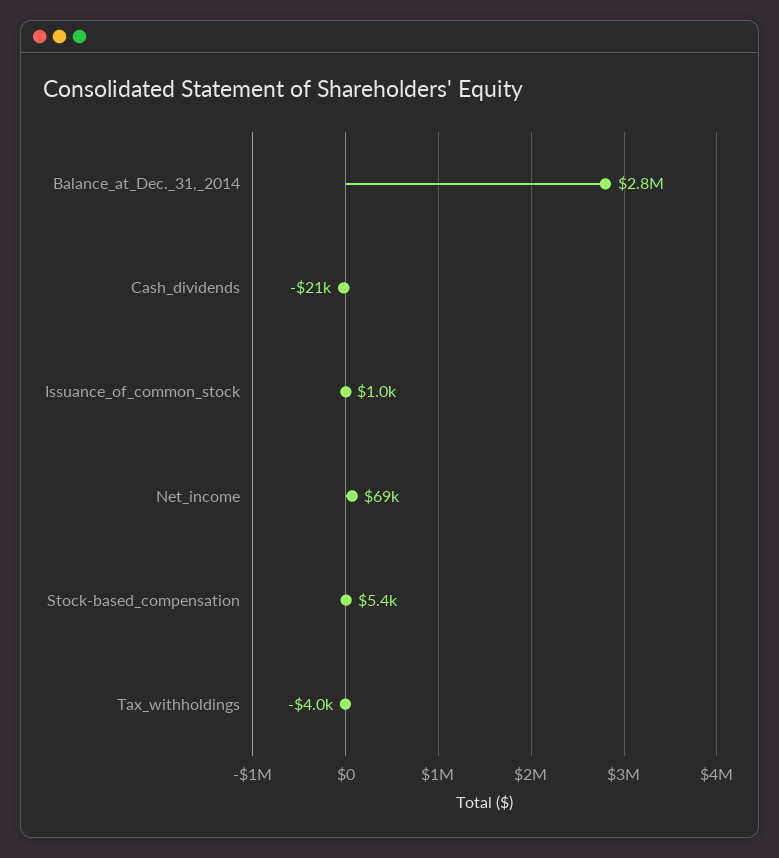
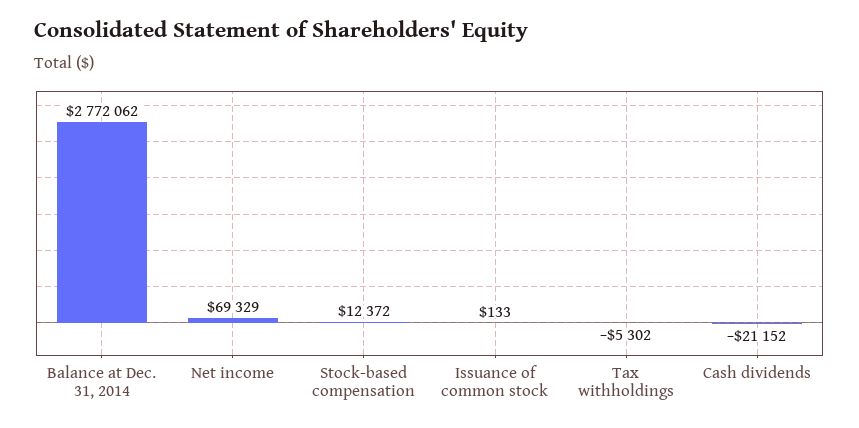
Issuance_of_common_stock: 1000 -> 133
Stock-based_compensation: 5400 -> 12372
Tax_withholdings: -4000 -> -5302

